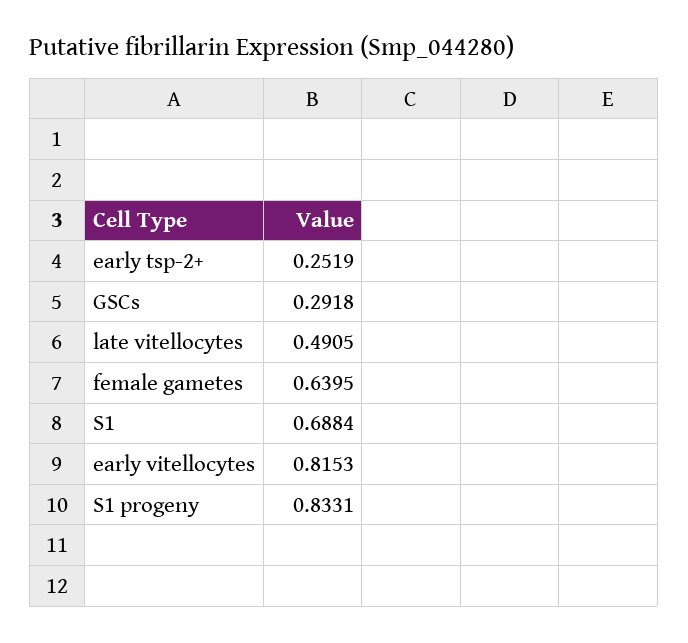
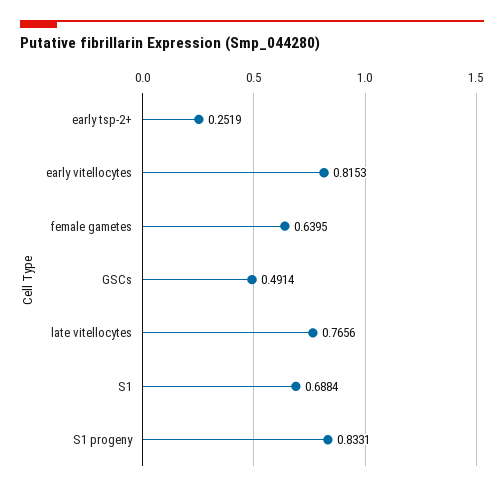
GSCs: 0.2918 -> 0.4914
late vitellocytes: 0.4905 -> 0.7656

